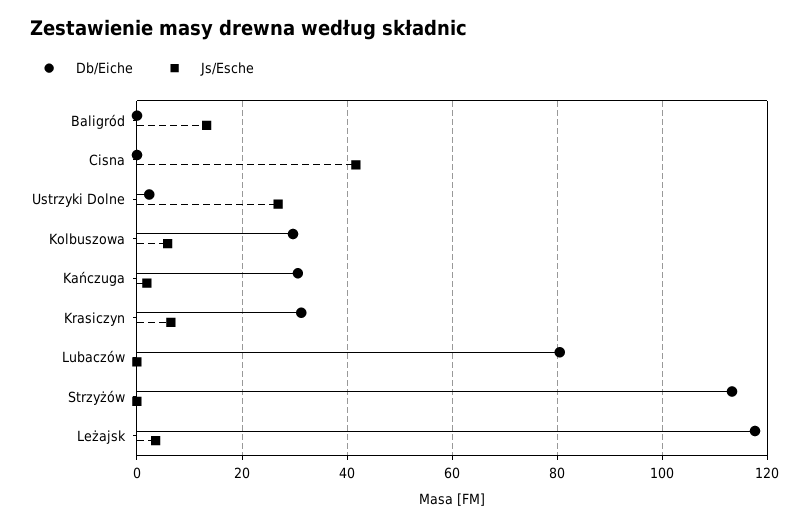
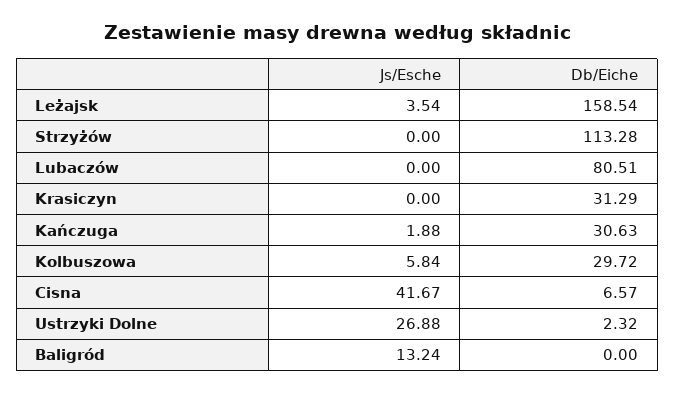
Db/Eiche, Cisna: 0 -> 6.57
Js/Esche, Krasiczyn: 6 -> 0
Db/Eiche, Leżajsk: 118 -> 158.54

